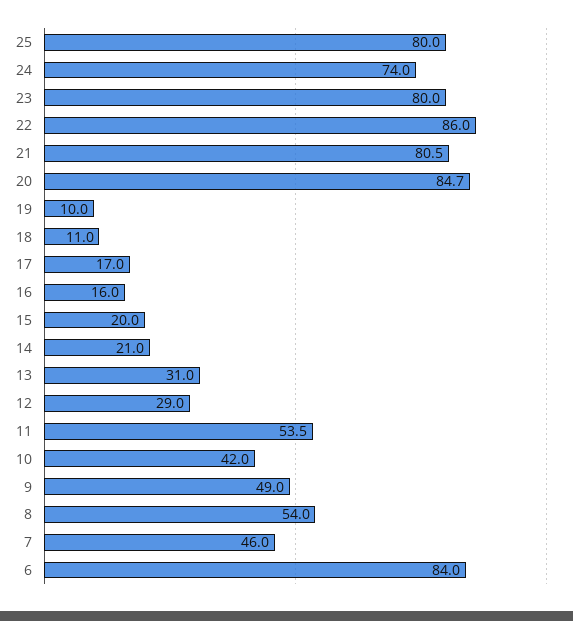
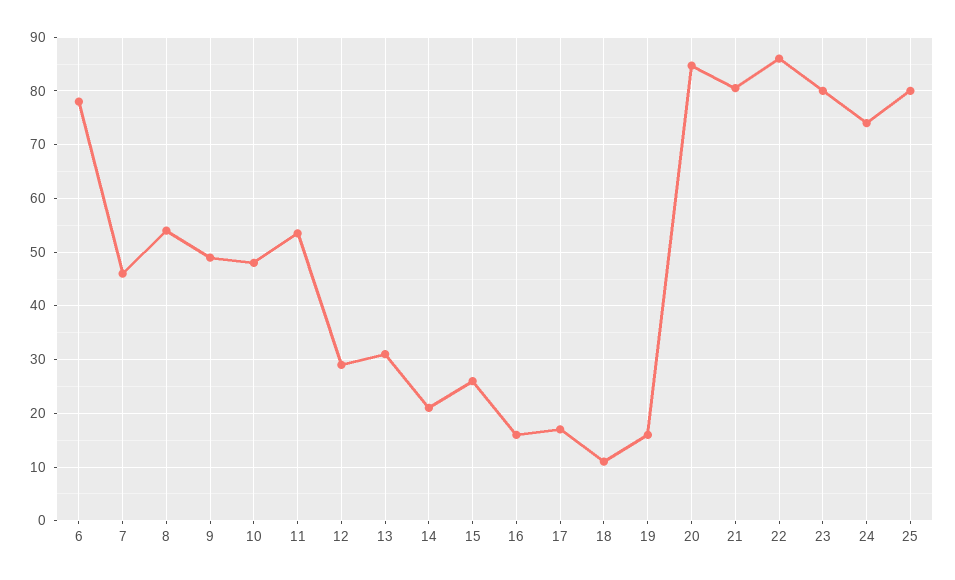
19: 10 -> 16
15: 20 -> 26
10: 42 -> 48
6: 84 -> 78

